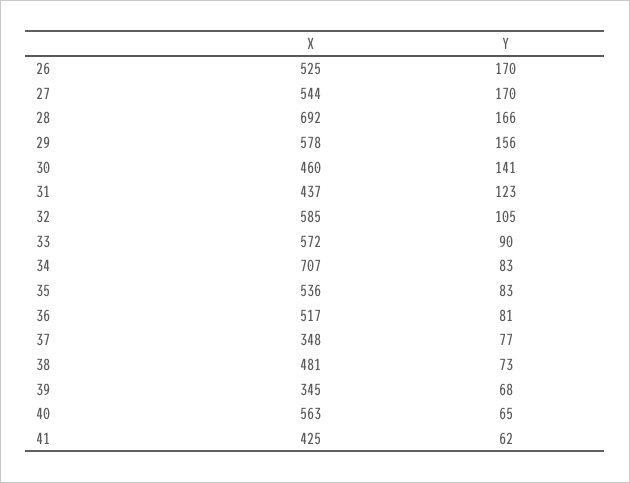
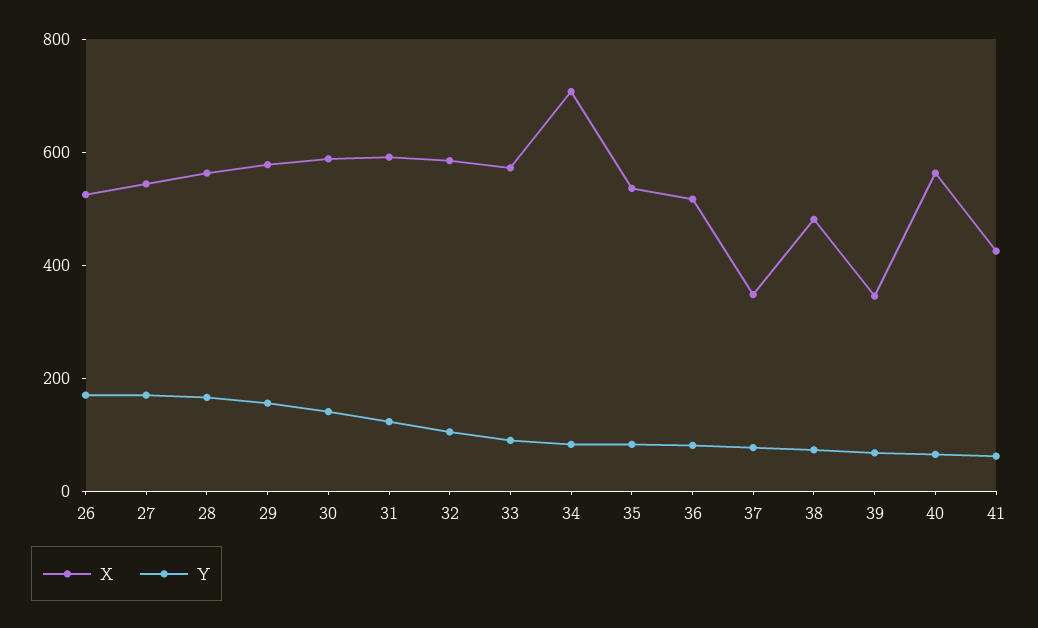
X, 28: 692 -> 550
X, 30: 460 -> 600
X, 31: 437 -> 600

